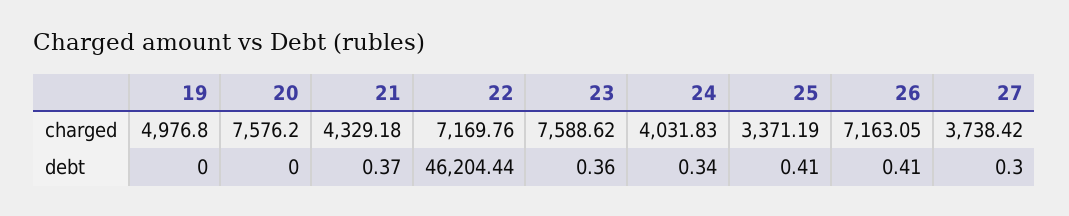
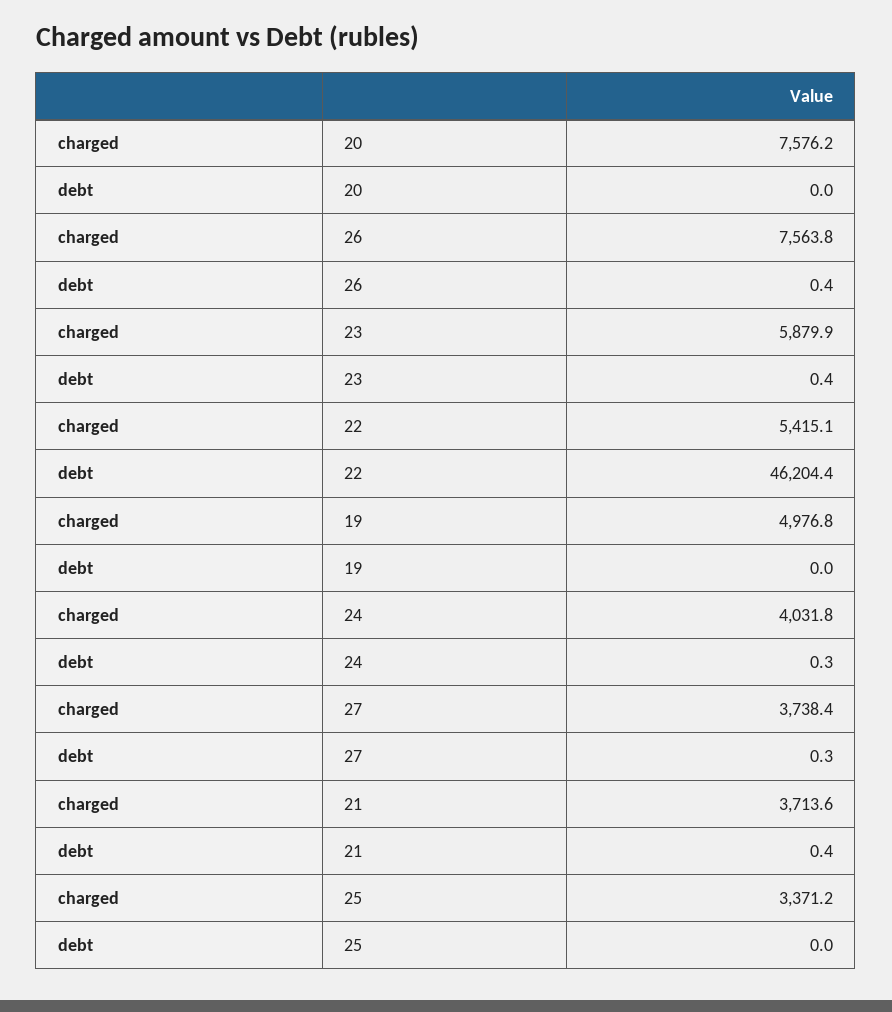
21, charged: 4329.18 -> 3713.6
22, charged: 7169.76 -> 5415.1
23, charged: 7588.62 -> 5879.9
26, charged: 7163.05 -> 7563.8
25, debt: 0.41 -> 0

